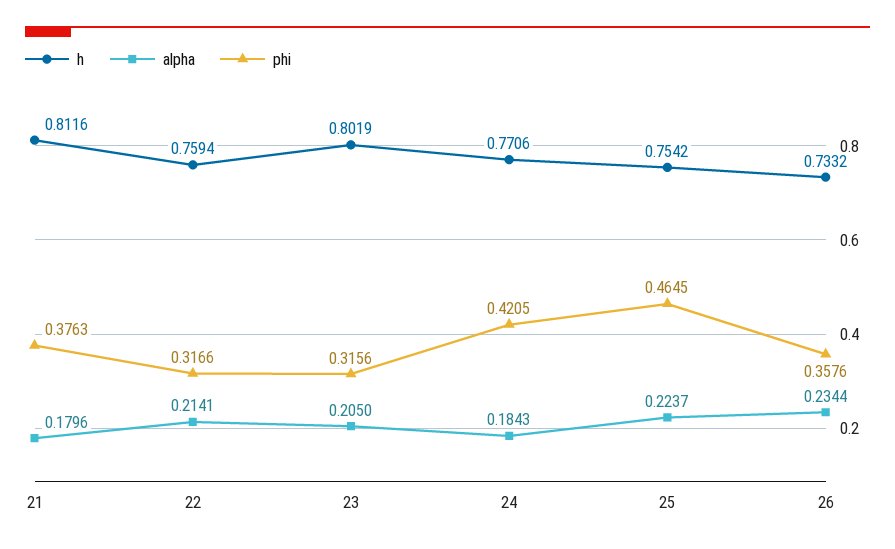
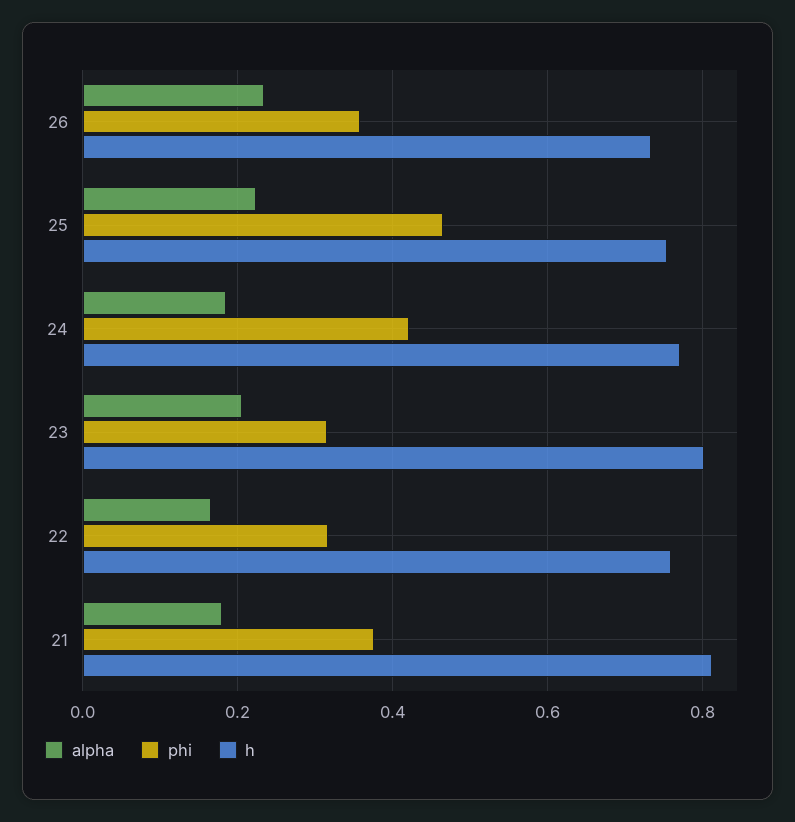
alpha, 22: 0.2141 -> 0.16

